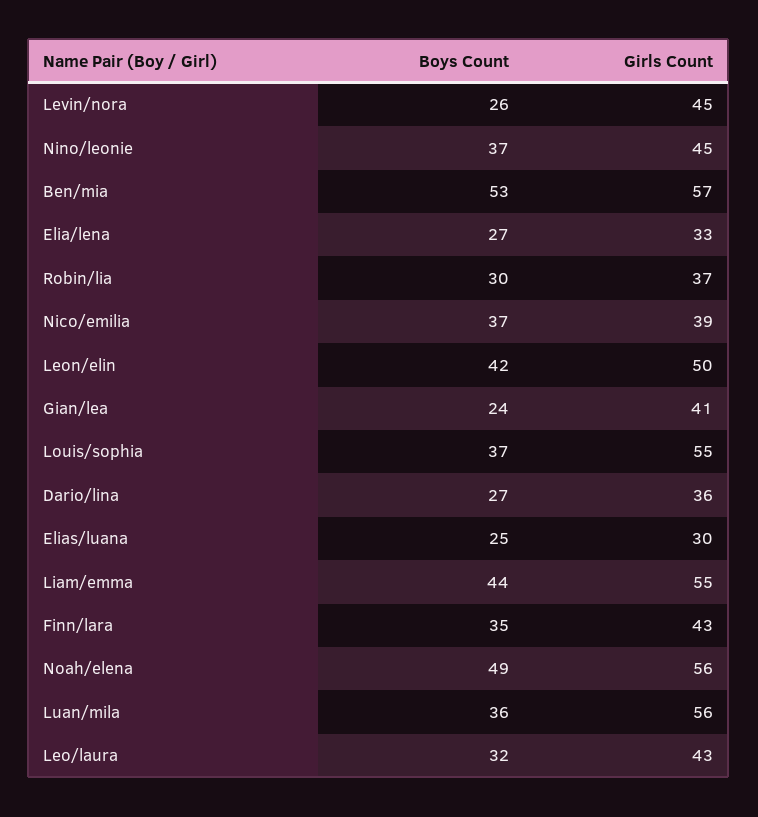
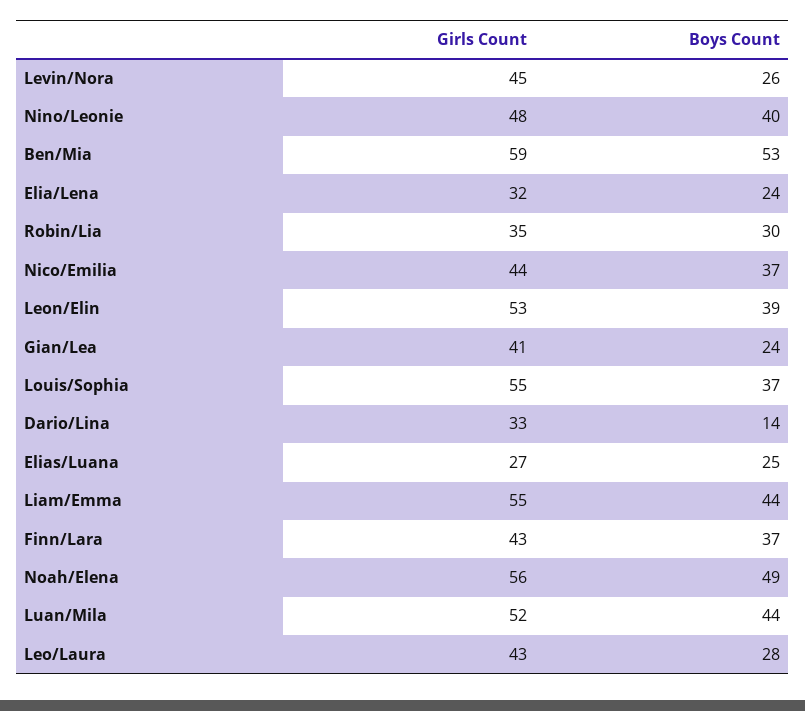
Boys Count, Nino/leonie: 37 -> 40
Girls Count, Nino/leonie: 45 -> 48
Girls Count, Ben/mia: 57 -> 59
Boys Count, Elia/lena: 27 -> 24
Girls Count, Elia/lena: 33 -> 32
Girls Count, Robin/lia: 37 -> 35
Girls Count, Nico/emilia: 39 -> 44
Boys Count, Leon/elin: 42 -> 39
Girls Count, Leon/elin: 50 -> 53
Boys Count, Dario/lina: 27 -> 14
Girls Count, Dario/lina: 36 -> 33
Girls Count, Elias/luana: 30 -> 27
Boys Count, Finn/lara: 35 -> 37
Boys Count, Luan/mila: 36 -> 44
Girls Count, Luan/mila: 56 -> 52
Boys Count, Leo/laura: 32 -> 28

